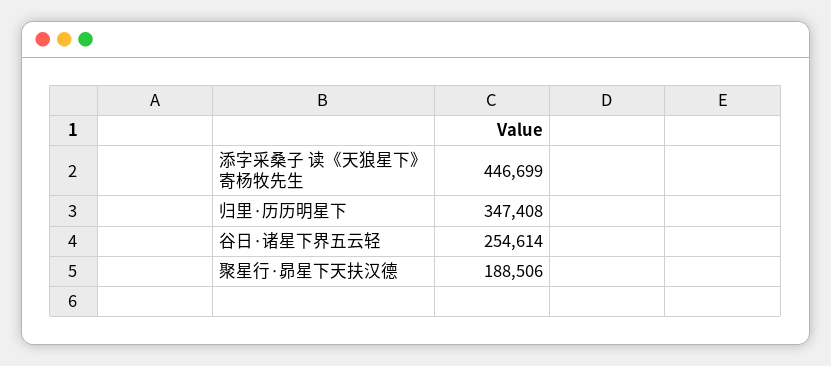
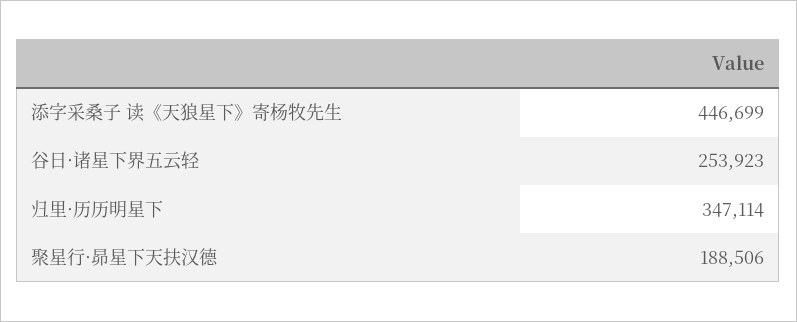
归里·历历明星下: 347408 -> 347114
谷日·诸星下界五云轻: 254614 -> 253923

